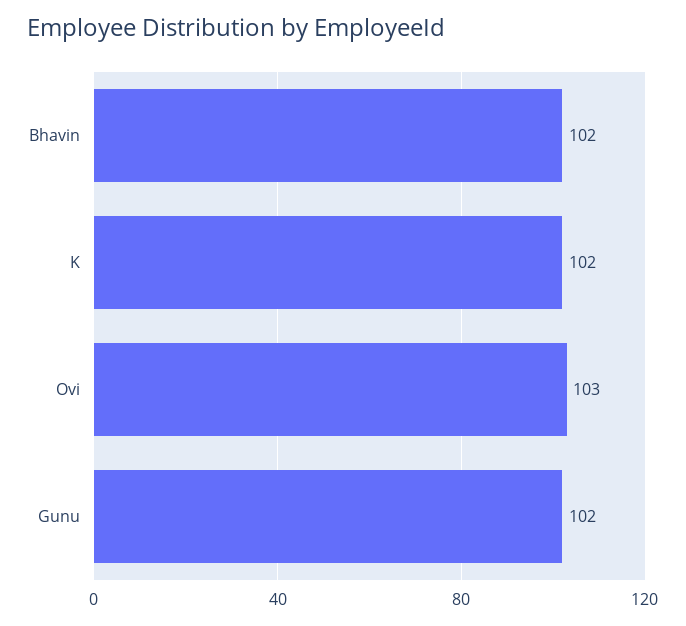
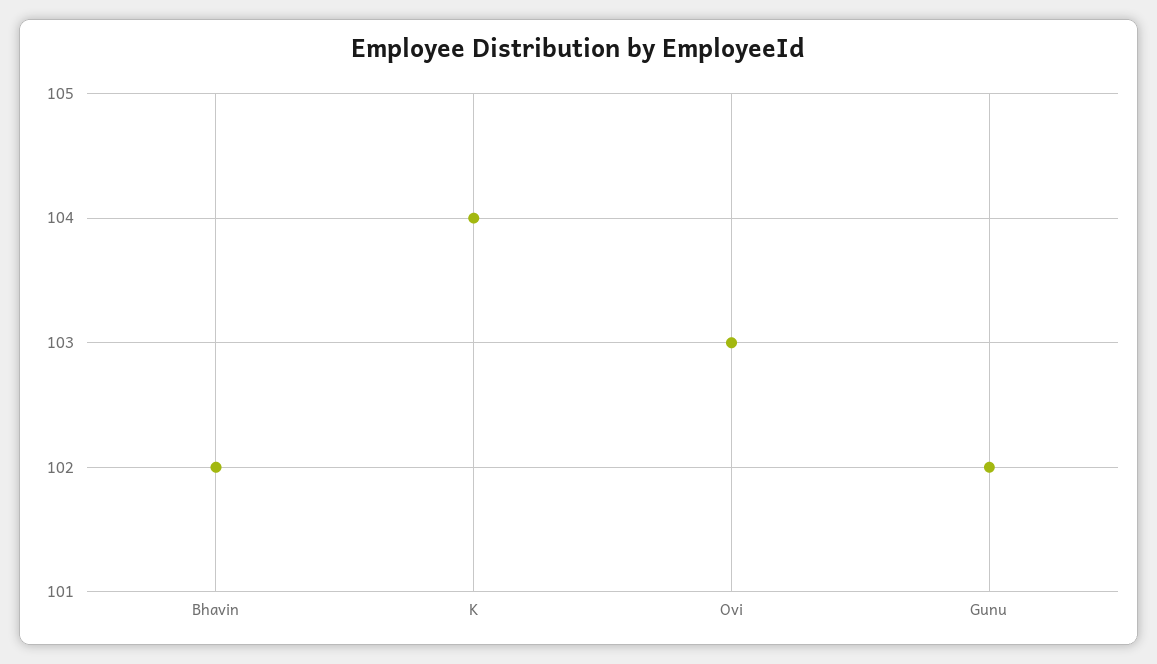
K: 102 -> 104

